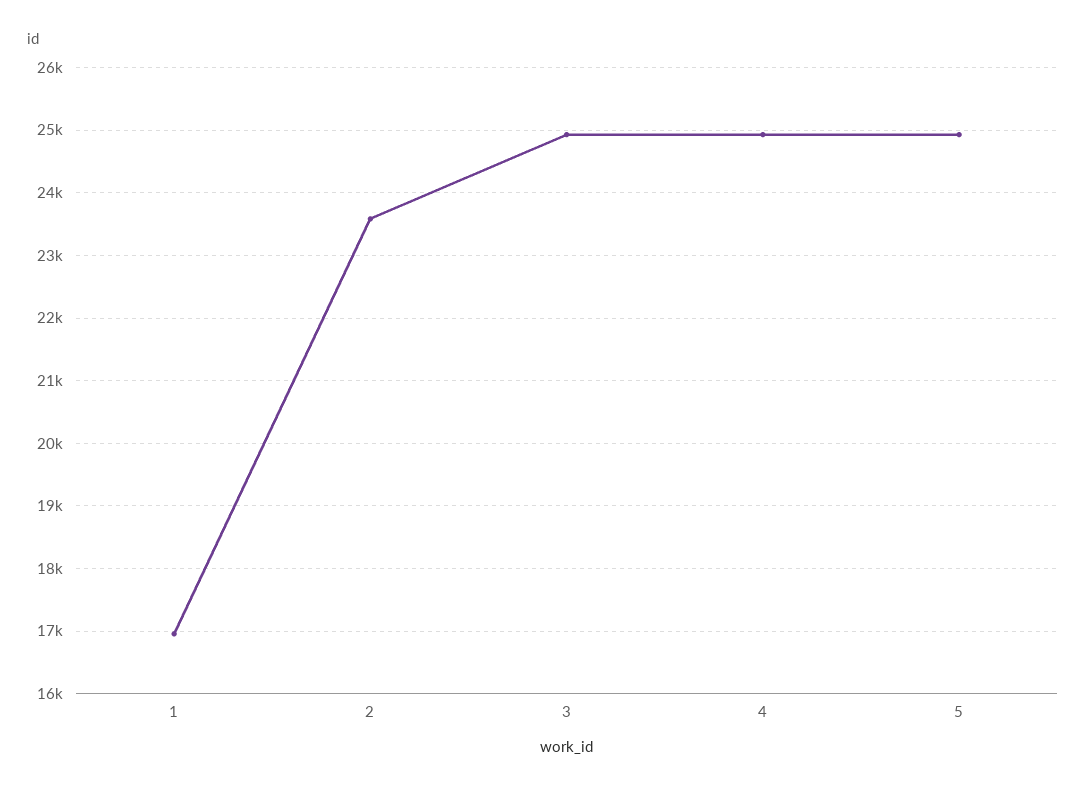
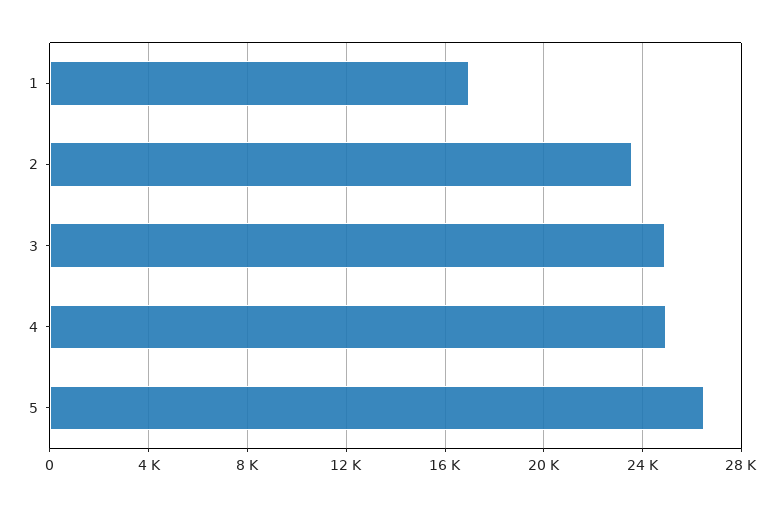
5: 24900 -> 26500

